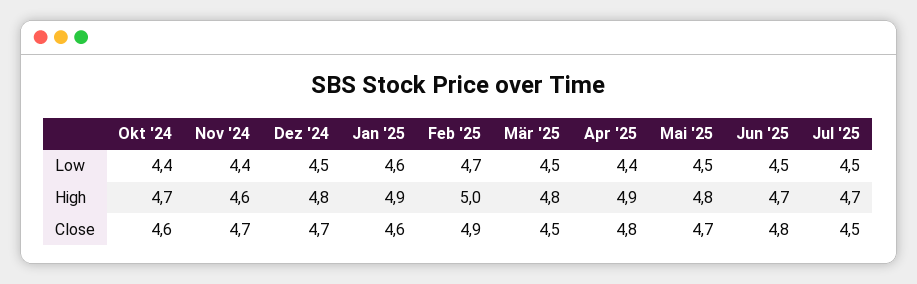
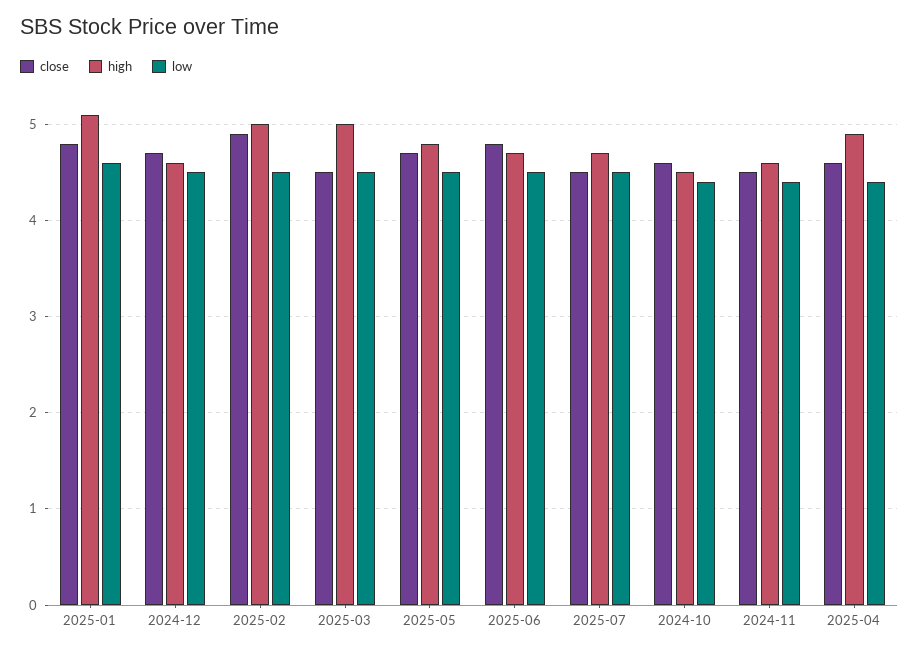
Low, Feb '25: 4.7 -> 4.5
High, Okt '24: 4.7 -> 4.5
High, Dez '24: 4.8 -> 4.6
High, Jan '25: 4.9 -> 5.1
High, Mär '25: 4.8 -> 5
Close, Nov '24: 4.7 -> 4.5
Close, Jan '25: 4.6 -> 4.8
Close, Apr '25: 4.8 -> 4.6

